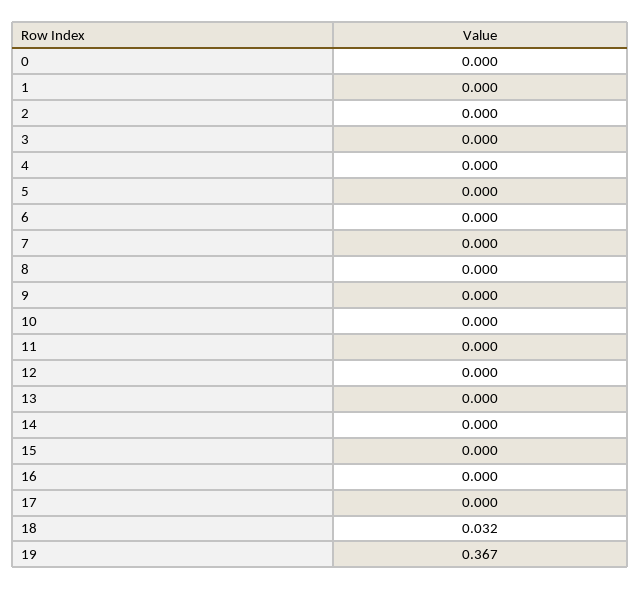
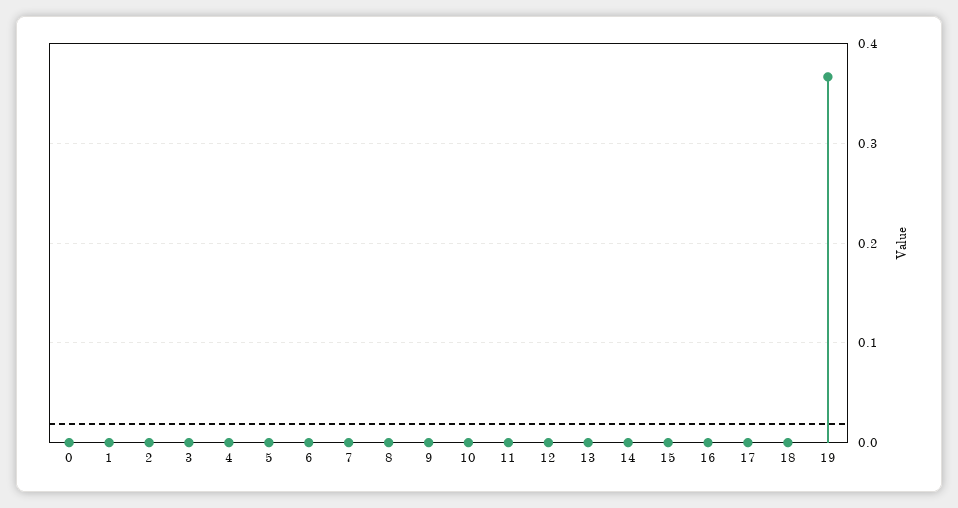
18: 0.032 -> 0

